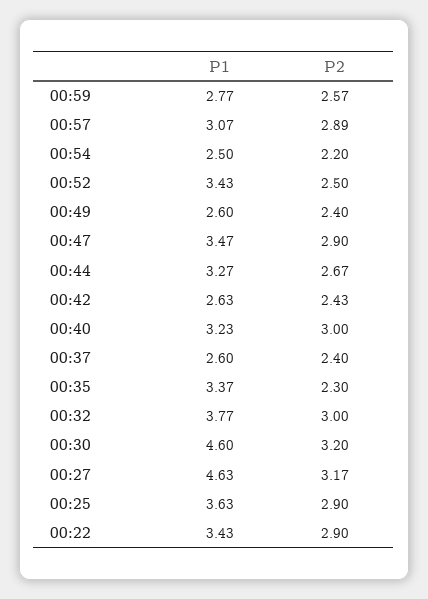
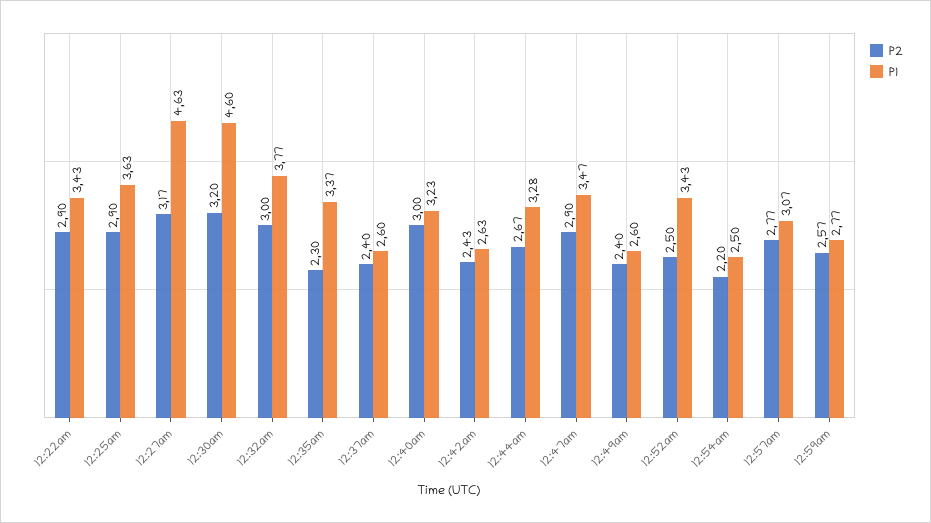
P2, 00:57: 2.89 -> 2.77
P1, 00:44: 3.27 -> 3.28

